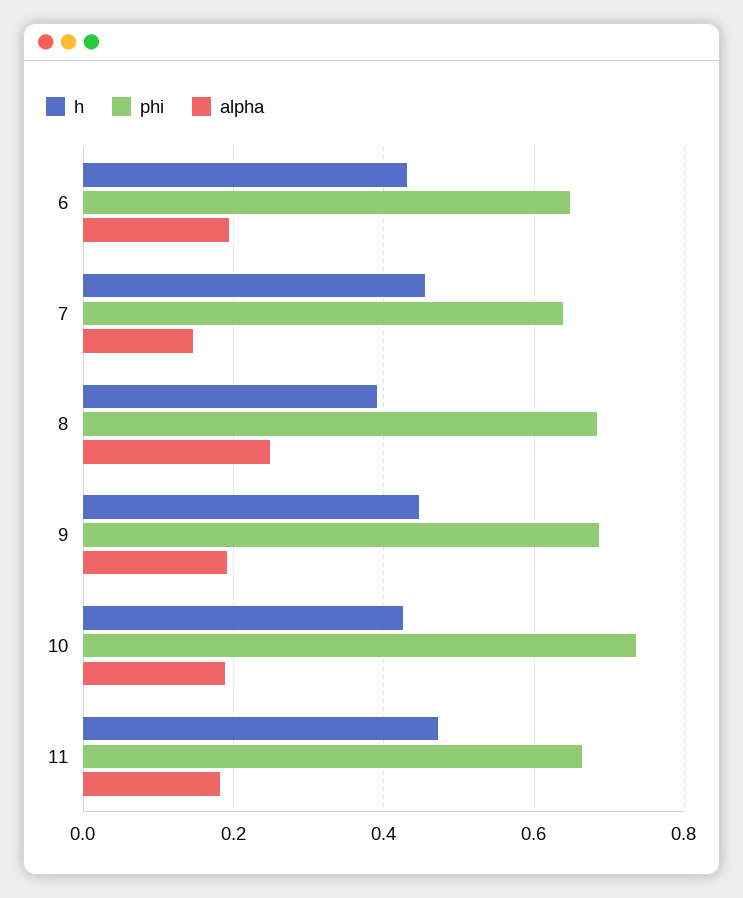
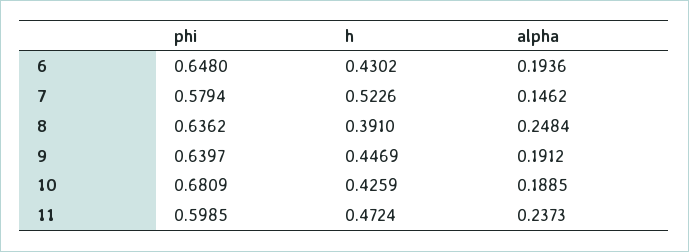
h, 7: 0.46 -> 0.5226
phi, 7: 0.64 -> 0.5794
phi, 8: 0.68 -> 0.6362
phi, 9: 0.68 -> 0.6397
phi, 10: 0.74 -> 0.6809
phi, 11: 0.66 -> 0.5985
alpha, 11: 0.18 -> 0.2373

